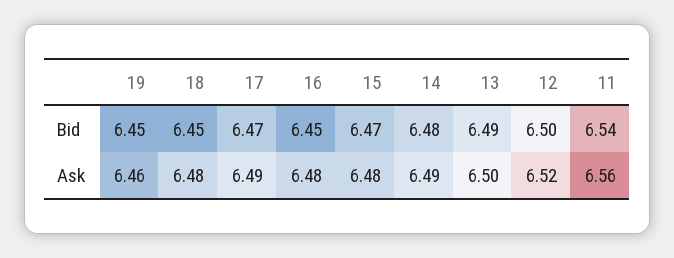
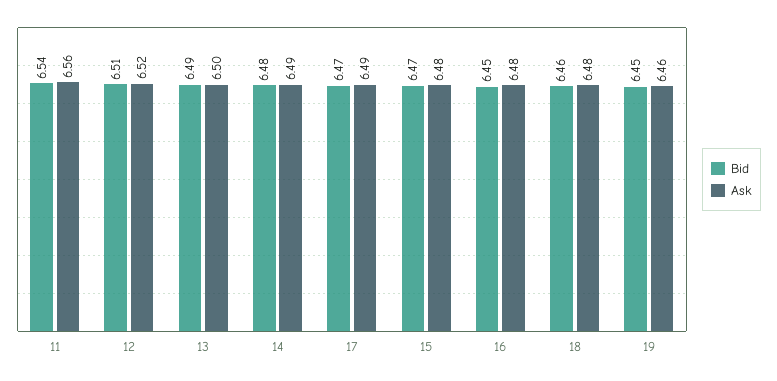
Bid, 18: 6.45 -> 6.46
Bid, 12: 6.5 -> 6.51

